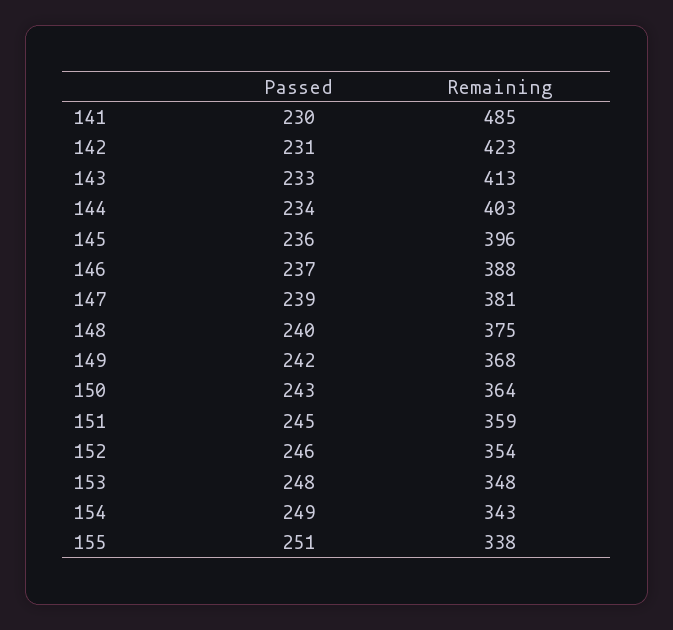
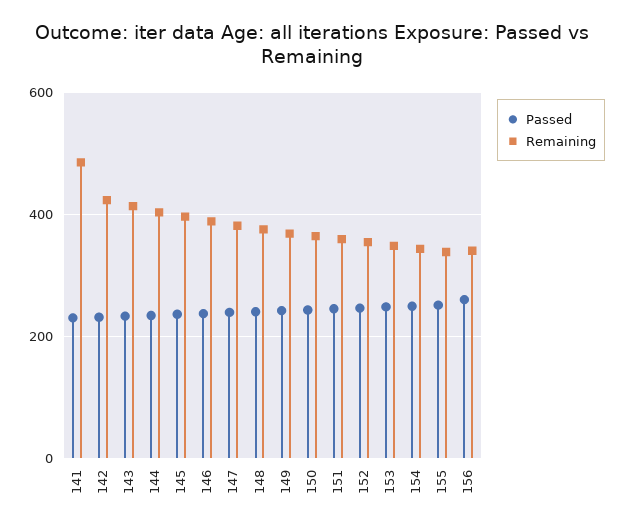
Passed, 156: none -> 260
Remaining, 156: none -> 340

